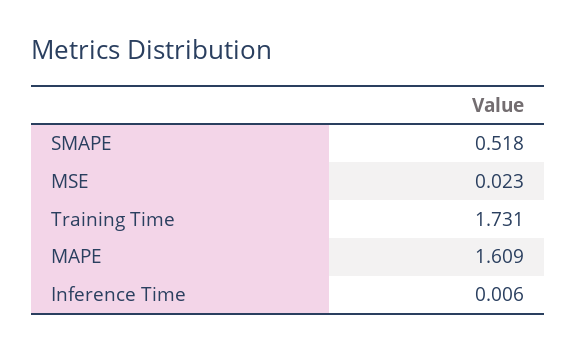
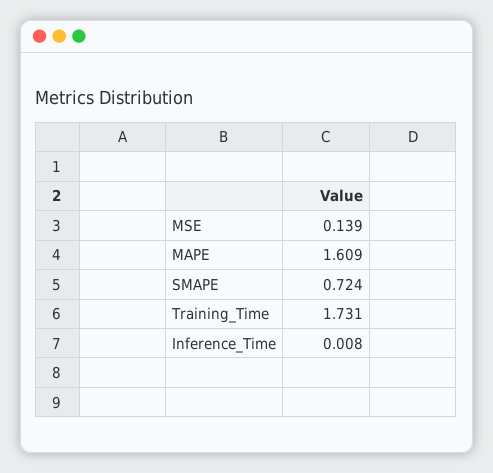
SMAPE: 0.518 -> 0.724
MSE: 0.023 -> 0.139
Inference Time: 0.006 -> 0.008

